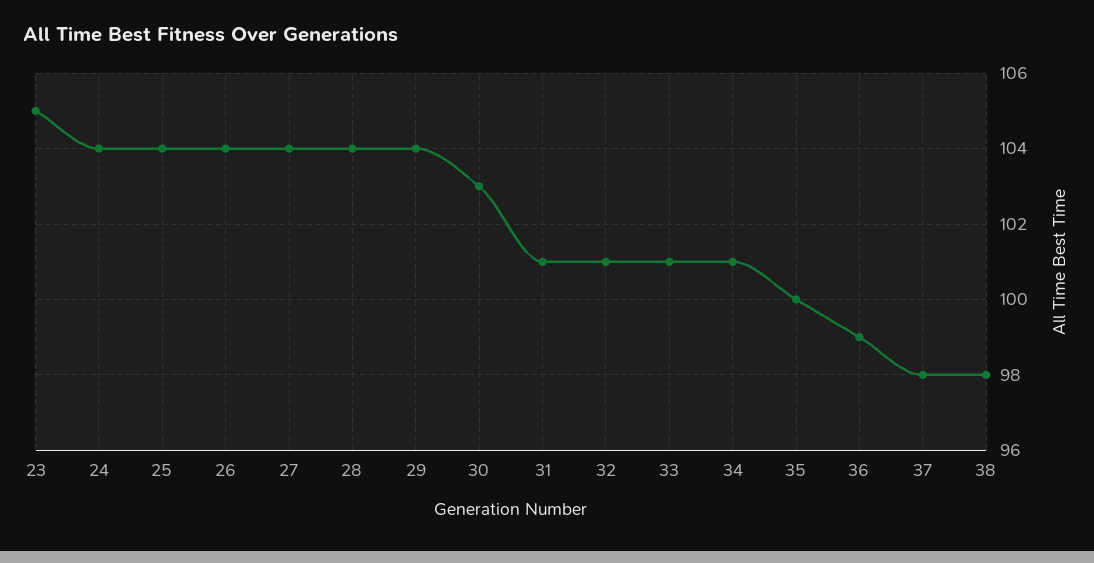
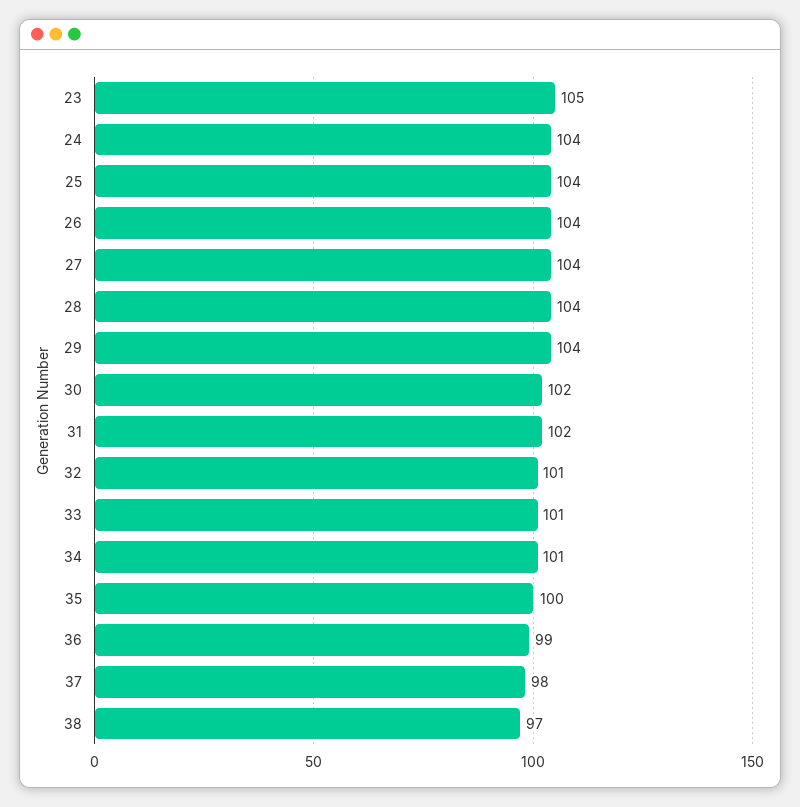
30: 103 -> 102
31: 101 -> 102
38: 98 -> 97

